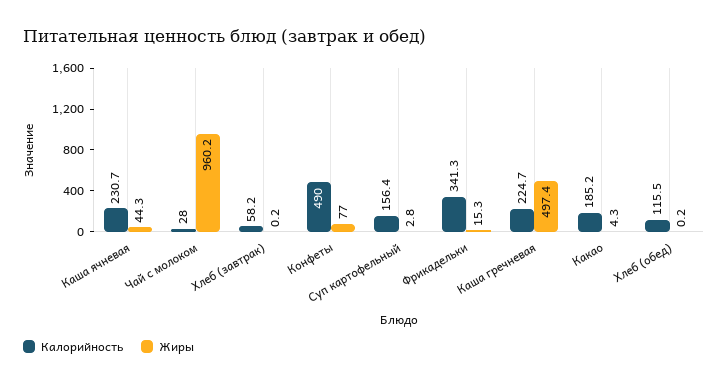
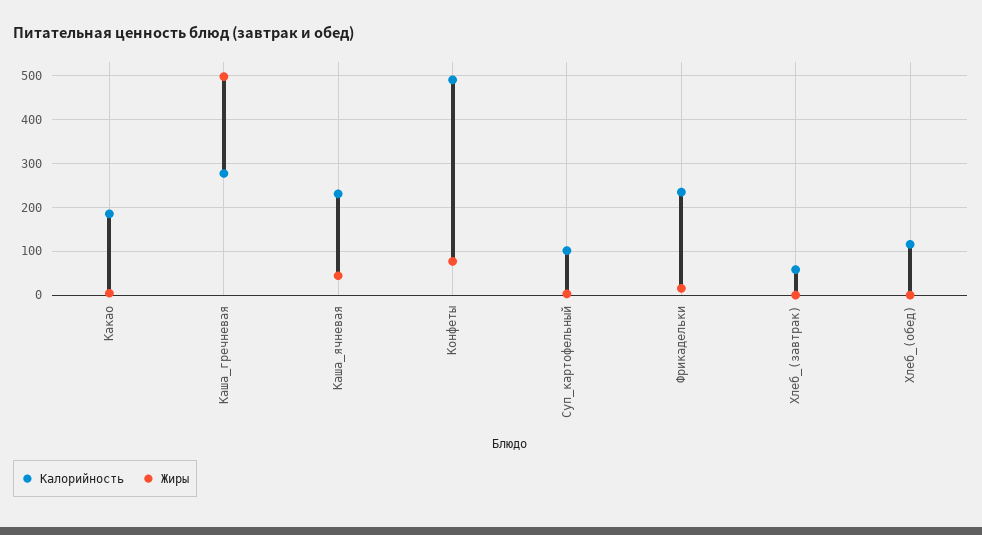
Калорийность, Чай с молоком: 28 -> none
Жиры, Чай с молоком: 960.2 -> none
Калорийность, Суп картофельный: 156.4 -> 100
Калорийность, Фрикадельки: 341.3 -> 240
Калорийность, Каша гречневая: 224.7 -> 280

